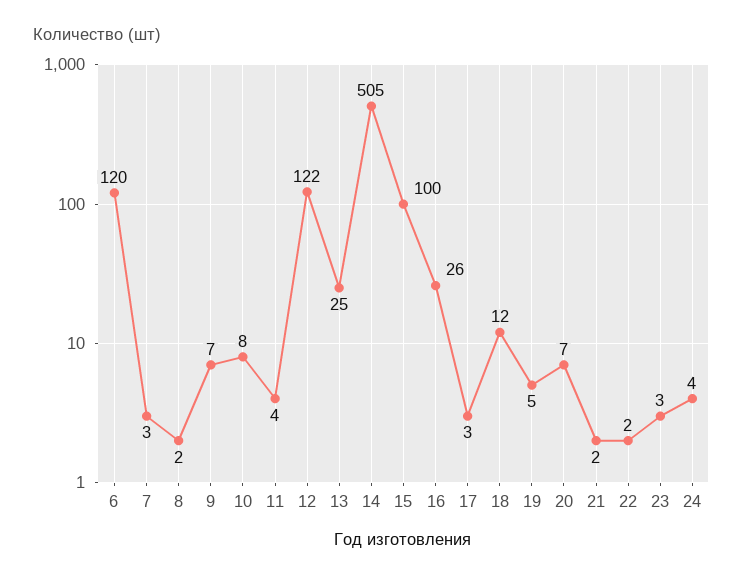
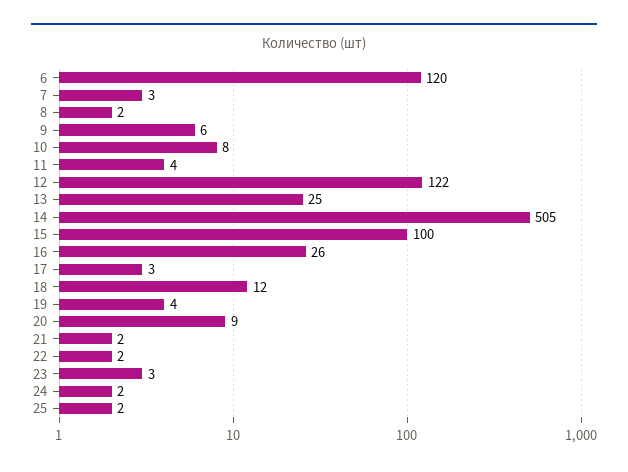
9: 7 -> 6
19: 5 -> 4
20: 7 -> 9
24: 4 -> 2
25: none -> 2

